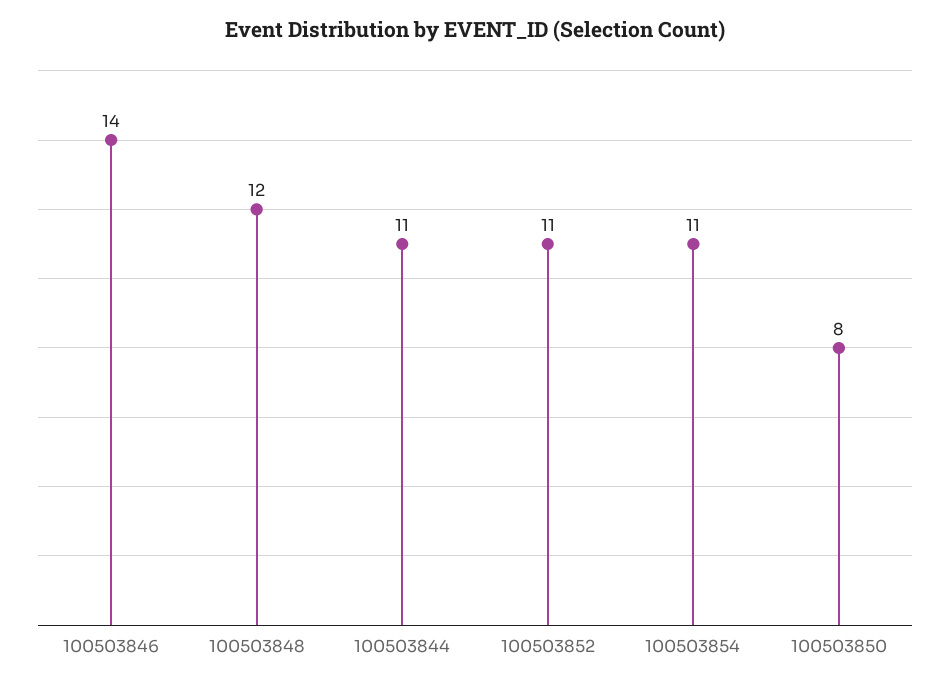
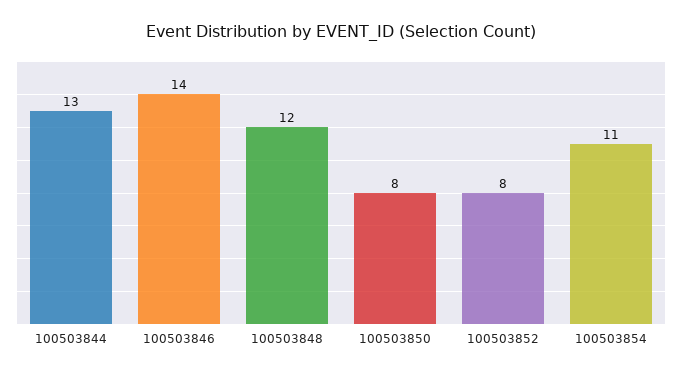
100503844: 11 -> 13
100503852: 11 -> 8

